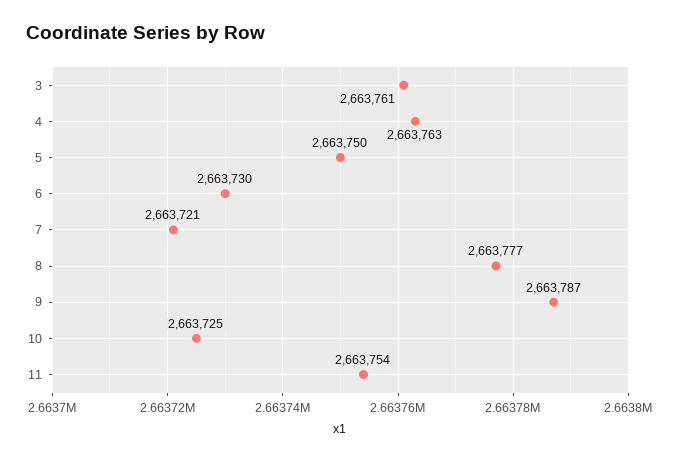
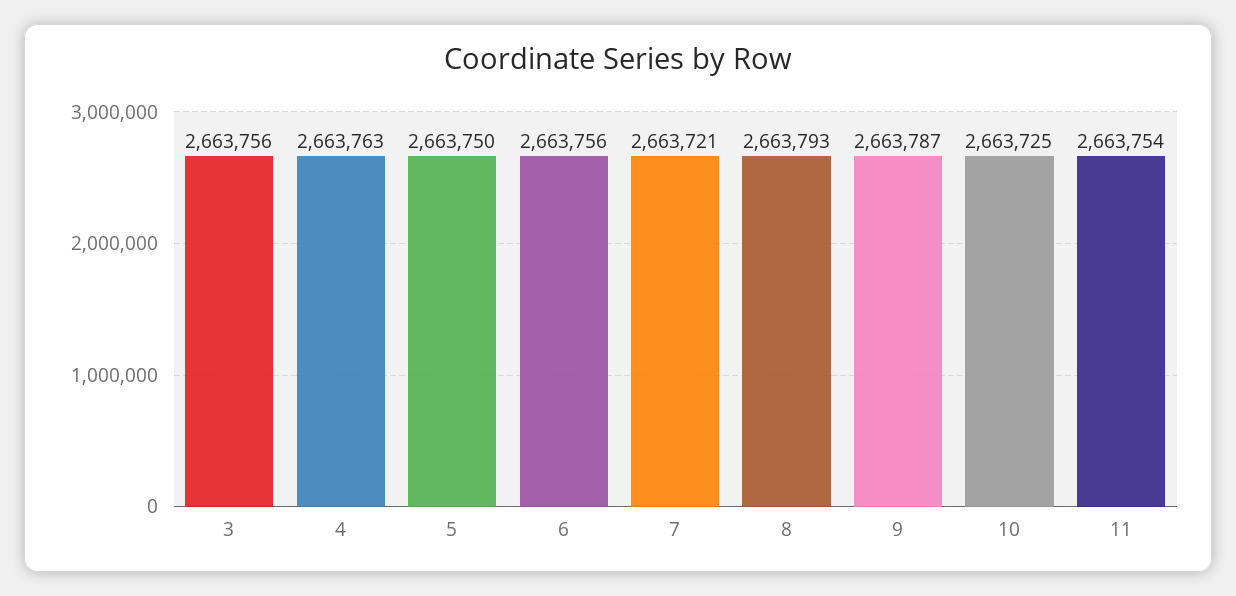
3: 2663761 -> 2663756
6: 2663730 -> 2663756
8: 2663777 -> 2663793

